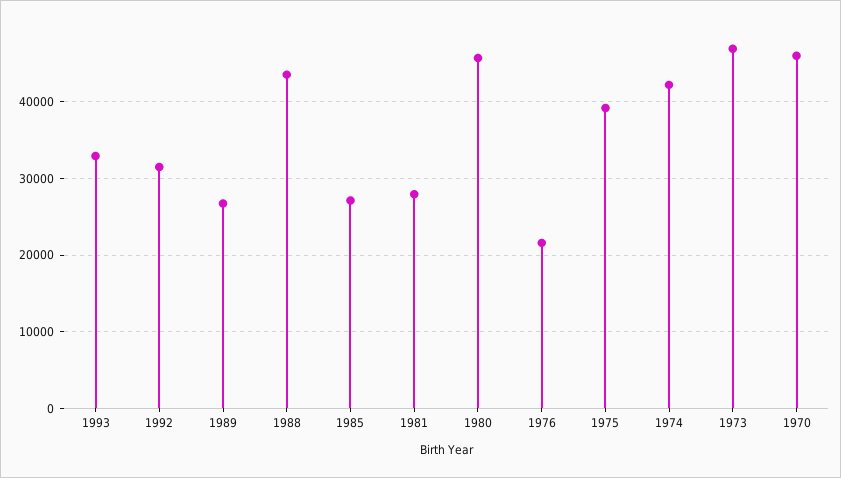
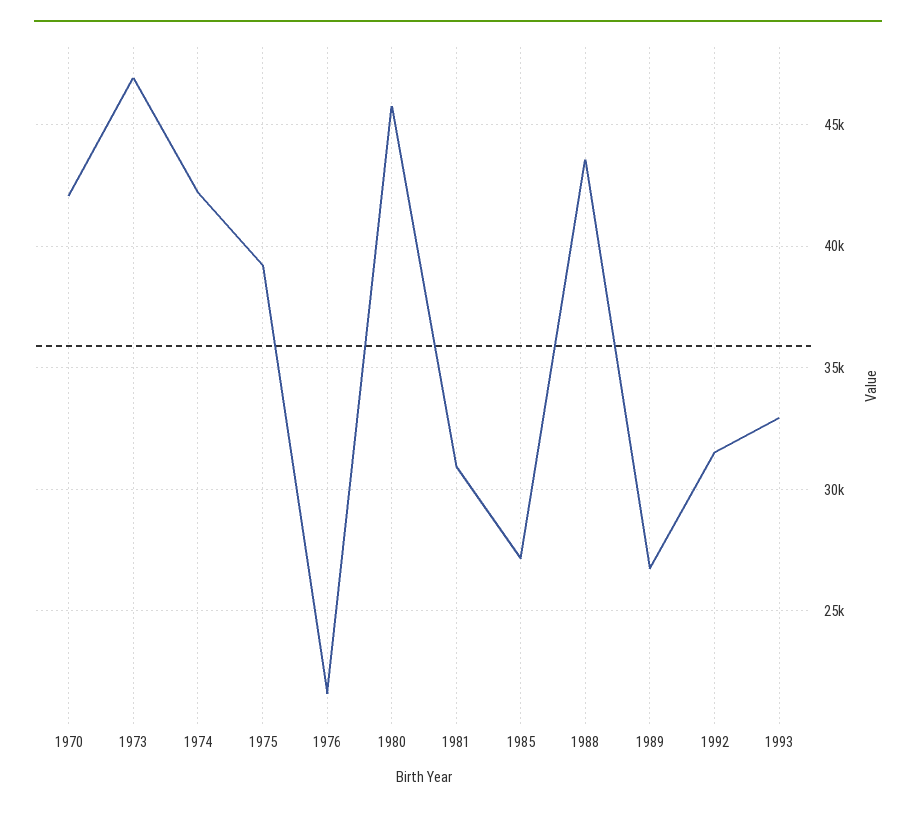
1981: 28000 -> 31000
1970: 46000 -> 42000

